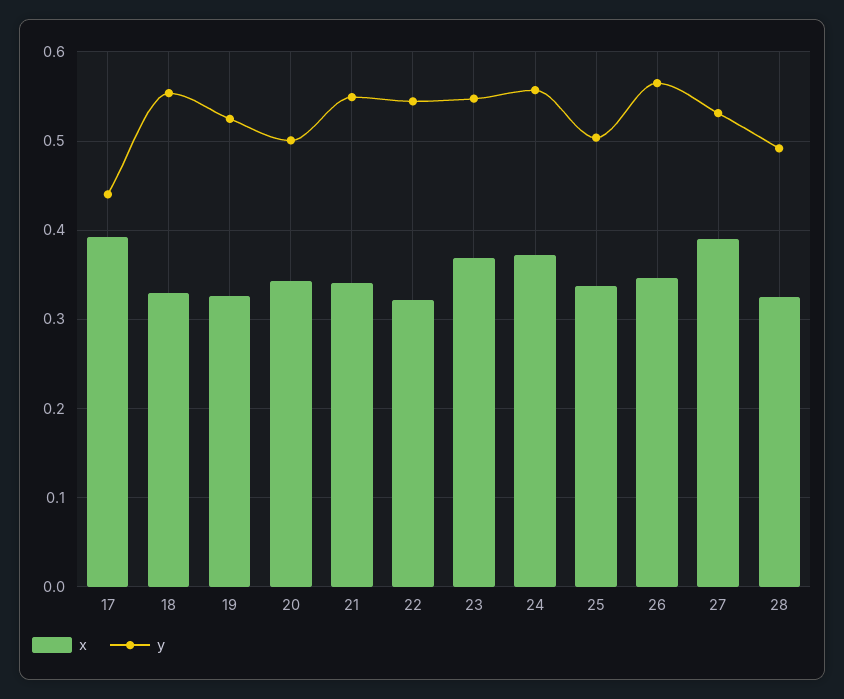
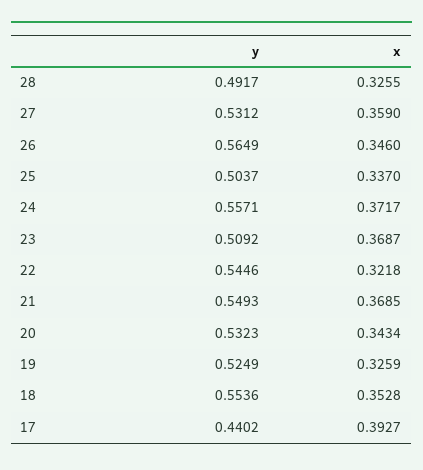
x, 18: 0.33 -> 0.3528
y, 20: 0.5 -> 0.5323
x, 21: 0.34 -> 0.3685
y, 23: 0.55 -> 0.5092
x, 27: 0.39 -> 0.359

